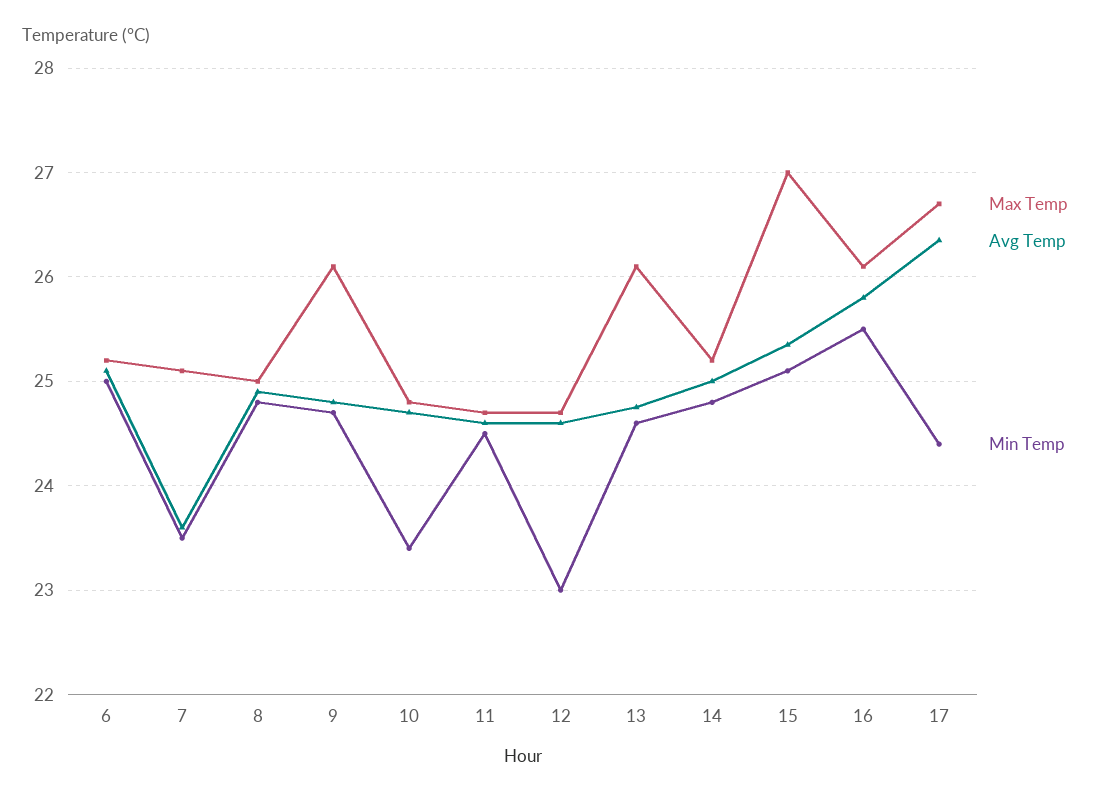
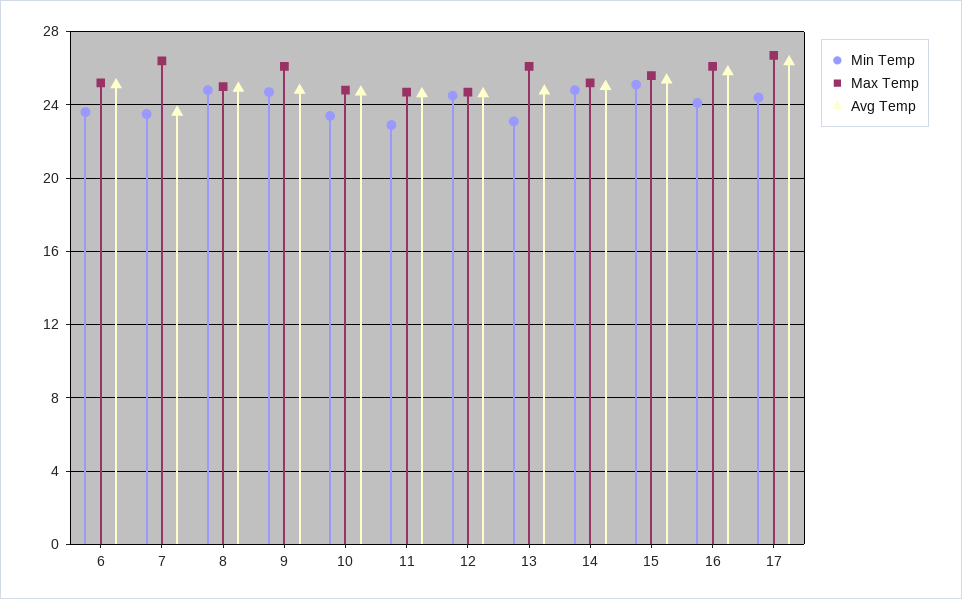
Min Temp, 6: 25 -> 23.5
Max Temp, 7: 25.1 -> 26.5
Min Temp, 11: 24.5 -> 23
Min Temp, 12: 23 -> 24.5
Min Temp, 13: 24.6 -> 23
Max Temp, 15: 27 -> 25.5
Min Temp, 16: 25.5 -> 24

